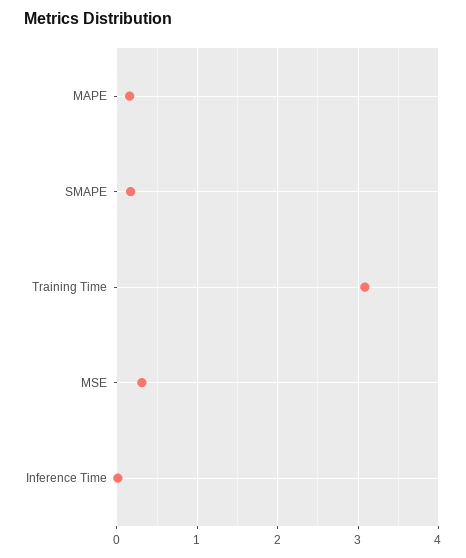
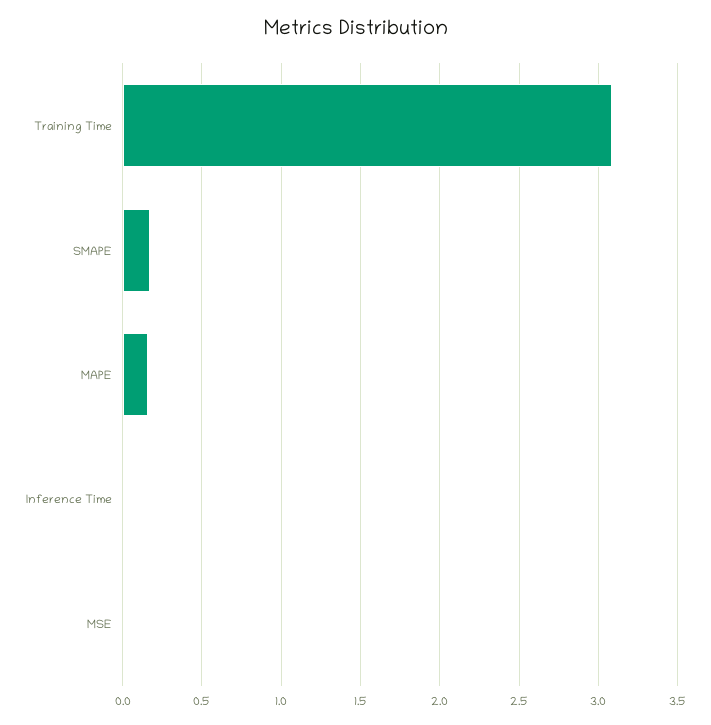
MSE: 0.3 -> 0

